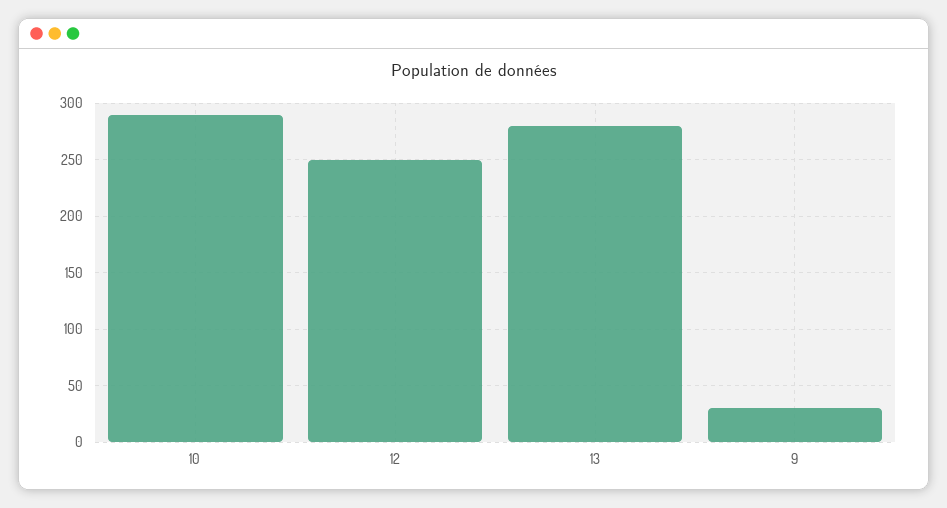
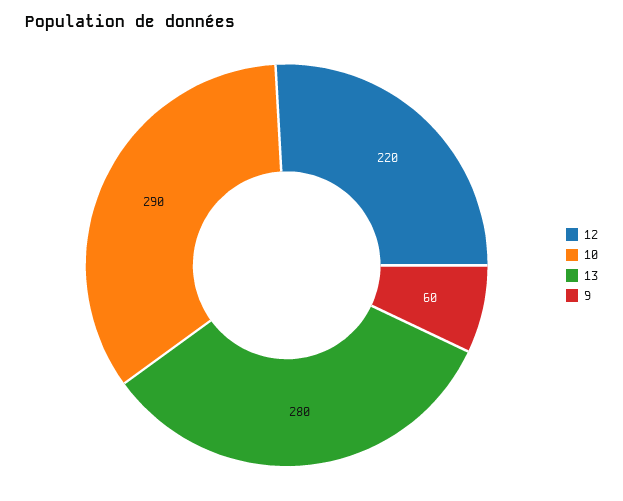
12: 250 -> 220
9: 30 -> 60

